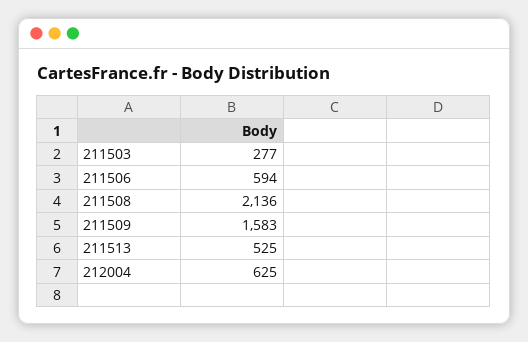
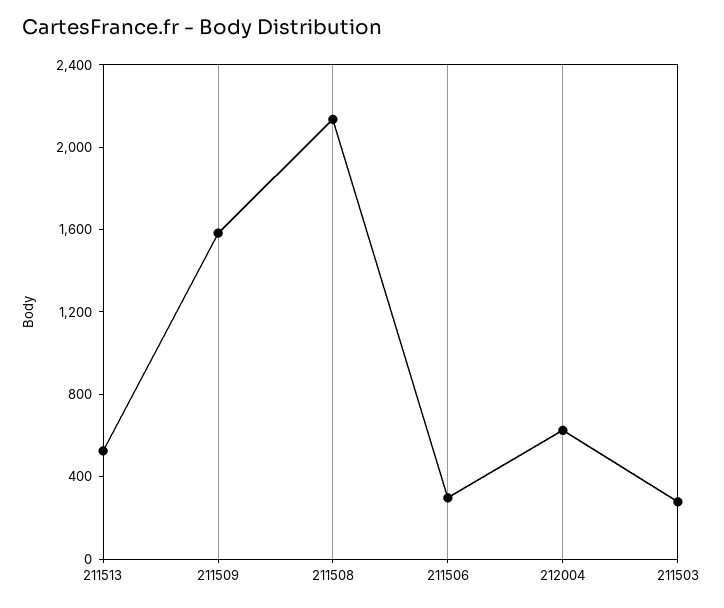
211506: 594 -> 300

